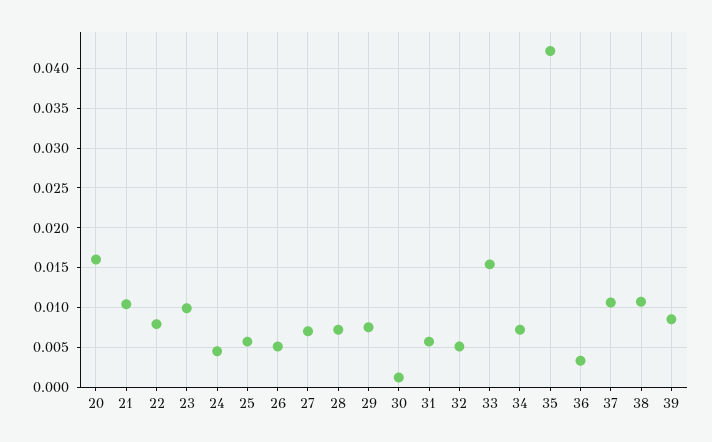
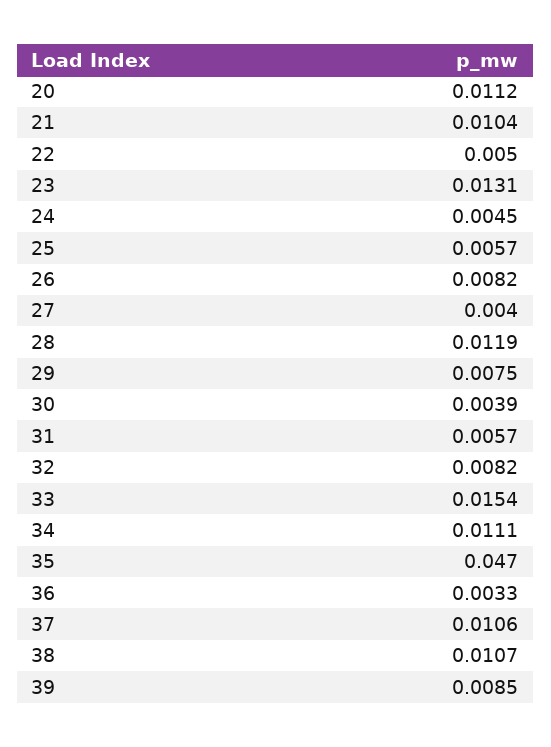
20: 0.016 -> 0.0112
22: 0.008 -> 0.005
23: 0.01 -> 0.0131
26: 0.005 -> 0.0082
27: 0.007 -> 0.004
28: 0.007 -> 0.0119
30: 0.001 -> 0.0039
32: 0.005 -> 0.0082
34: 0.007 -> 0.0111
35: 0.042 -> 0.047

